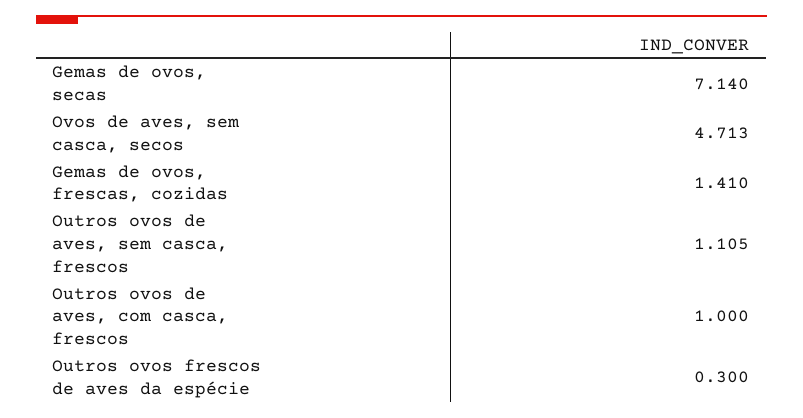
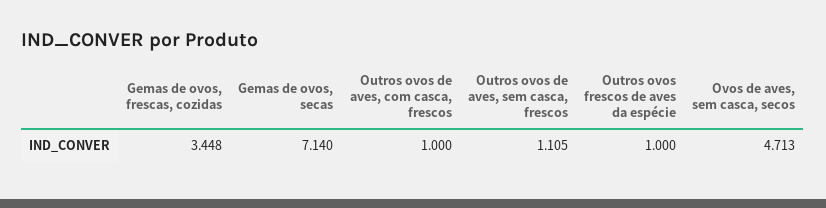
Gemas de ovos, frescas, cozidas: 1.41 -> 3.448
Outros ovos frescos de aves da espécie: 0.3 -> 1

